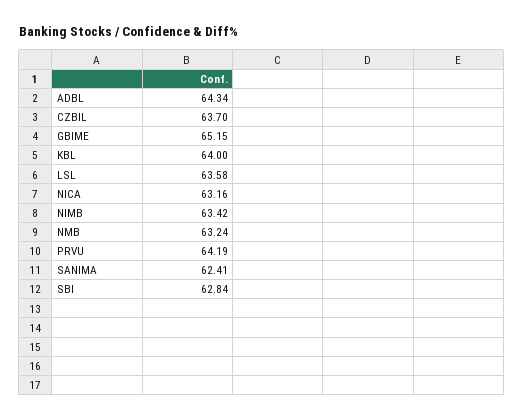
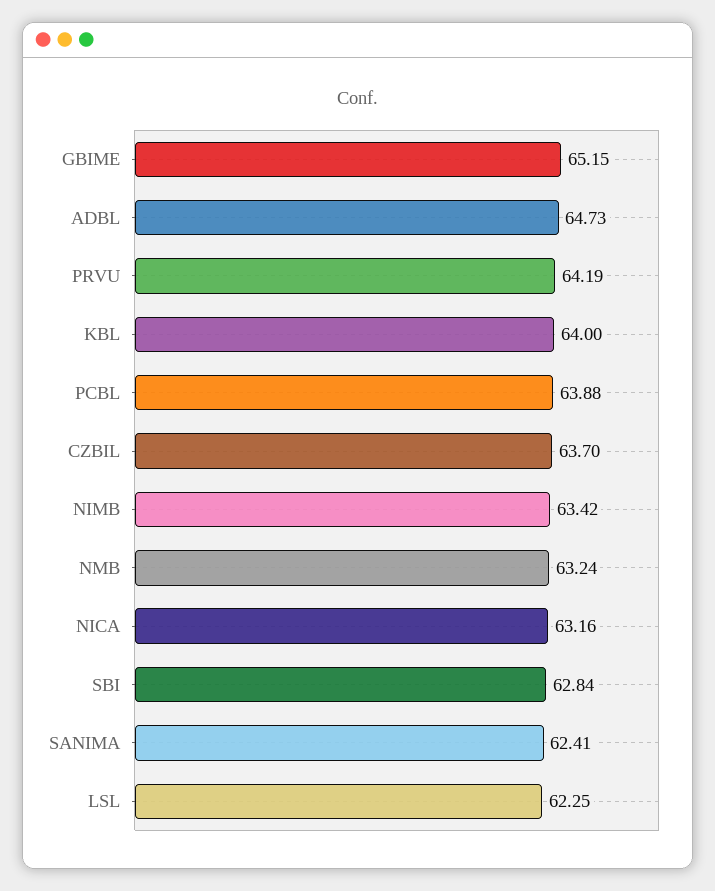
ADBL: 64.34 -> 64.73
LSL: 63.58 -> 62.25
PCBL: none -> 63.88

